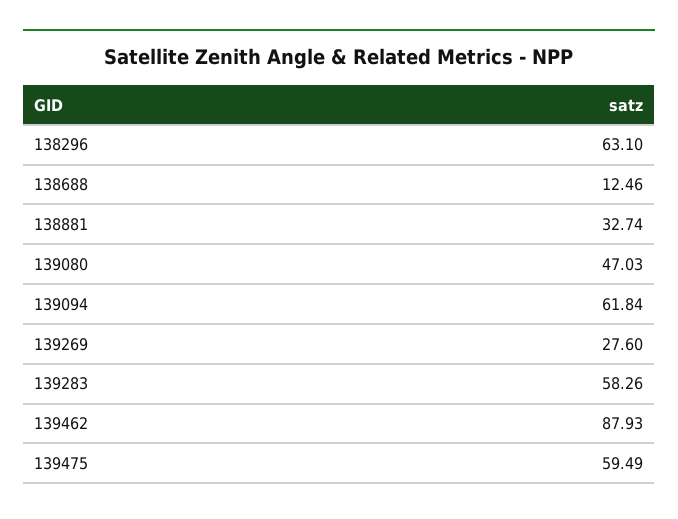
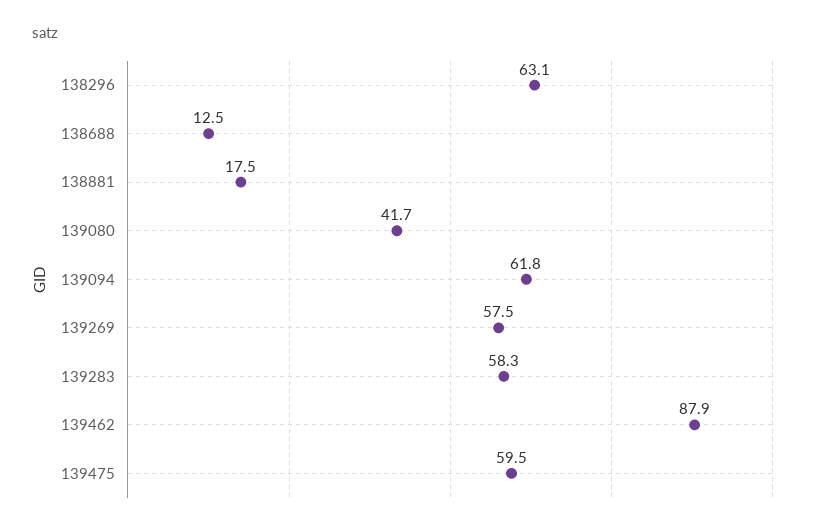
138881: 32.74 -> 17.5
139080: 47.03 -> 41.7
139269: 27.6 -> 57.5

